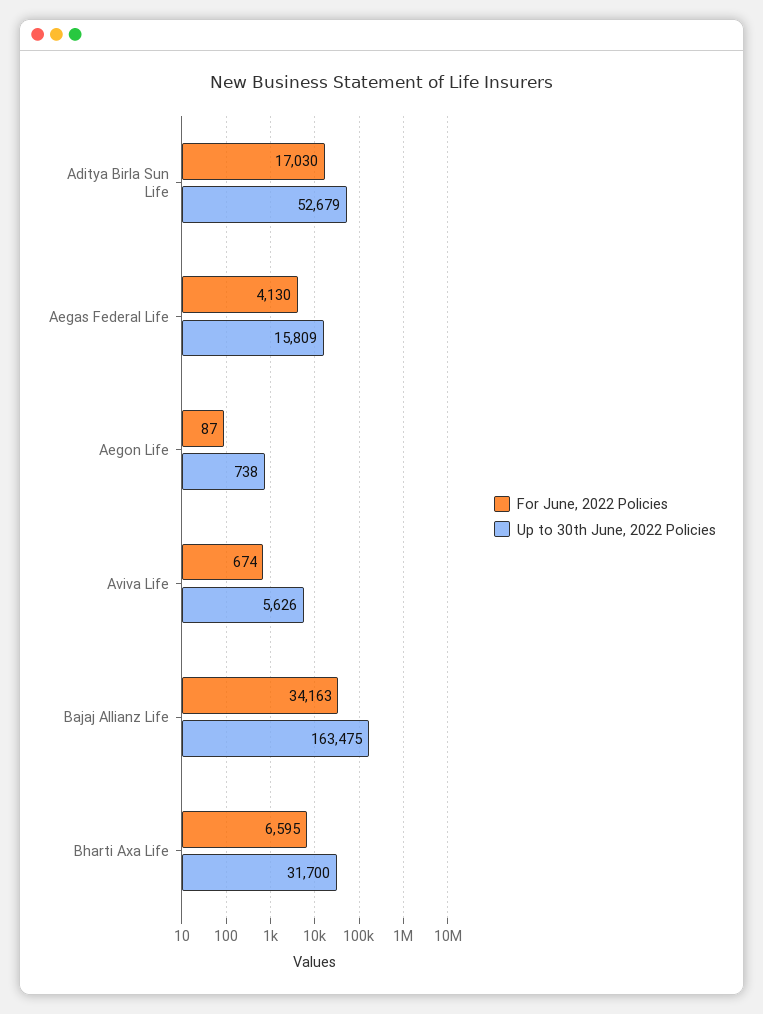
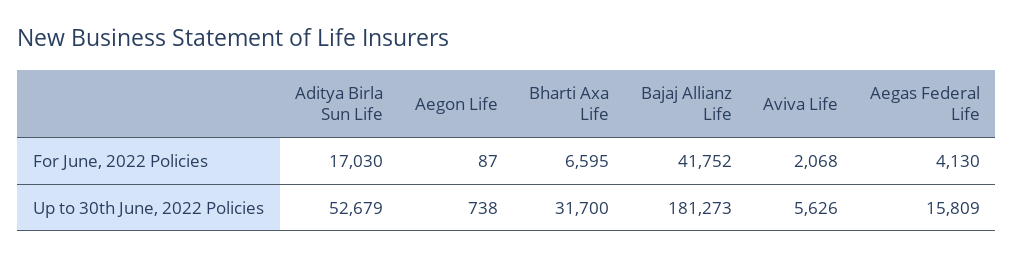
For June, 2022 Policies, Aviva Life: 674 -> 2068
For June, 2022 Policies, Bajaj Allianz Life: 34163 -> 41752
Up to 30th June, 2022 Policies, Bajaj Allianz Life: 163475 -> 181273

